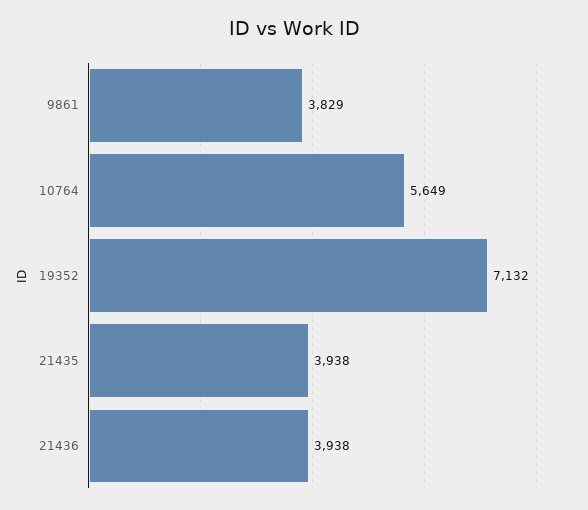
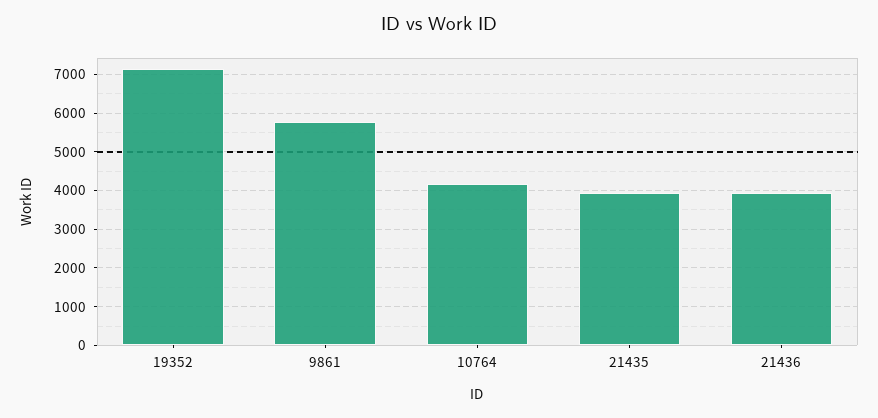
9861: 3829 -> 5800
10764: 5649 -> 4200

